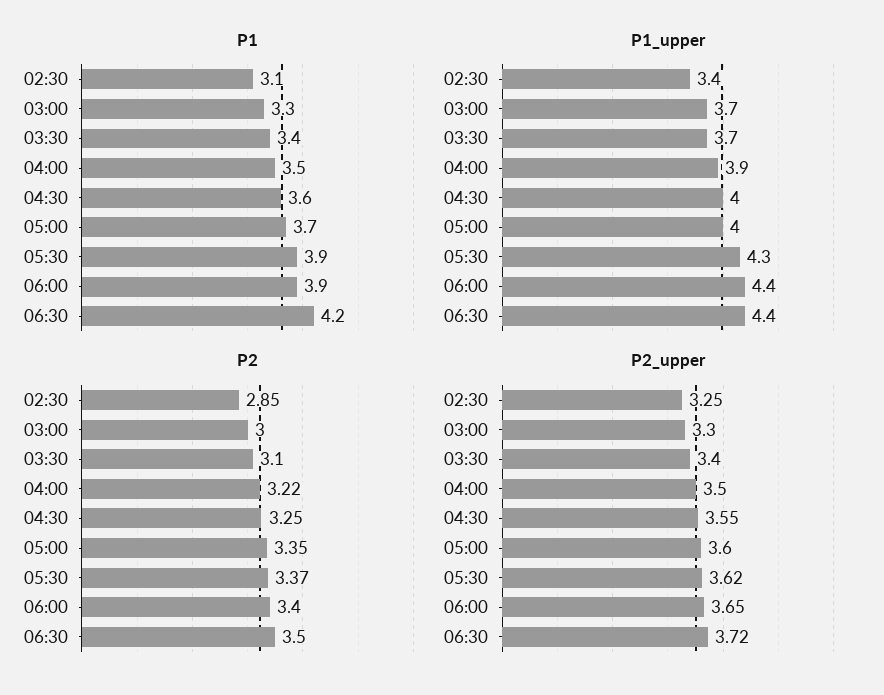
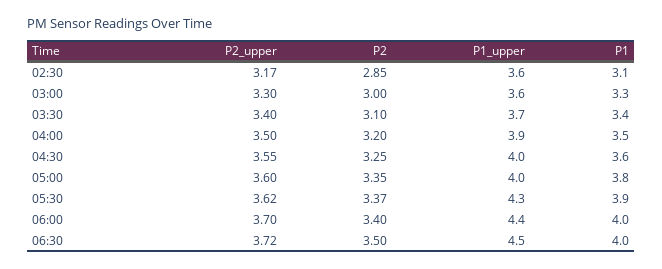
P1, 05:00: 3.7 -> 3.8
P1, 06:00: 3.9 -> 4
P1, 06:30: 4.2 -> 4
P1_upper, 02:30: 3.4 -> 3.6
P1_upper, 03:00: 3.7 -> 3.6
P1_upper, 06:30: 4.4 -> 4.5
P2, 04:00: 3.22 -> 3.2
P2_upper, 02:30: 3.25 -> 3.17
P2_upper, 06:00: 3.65 -> 3.7

